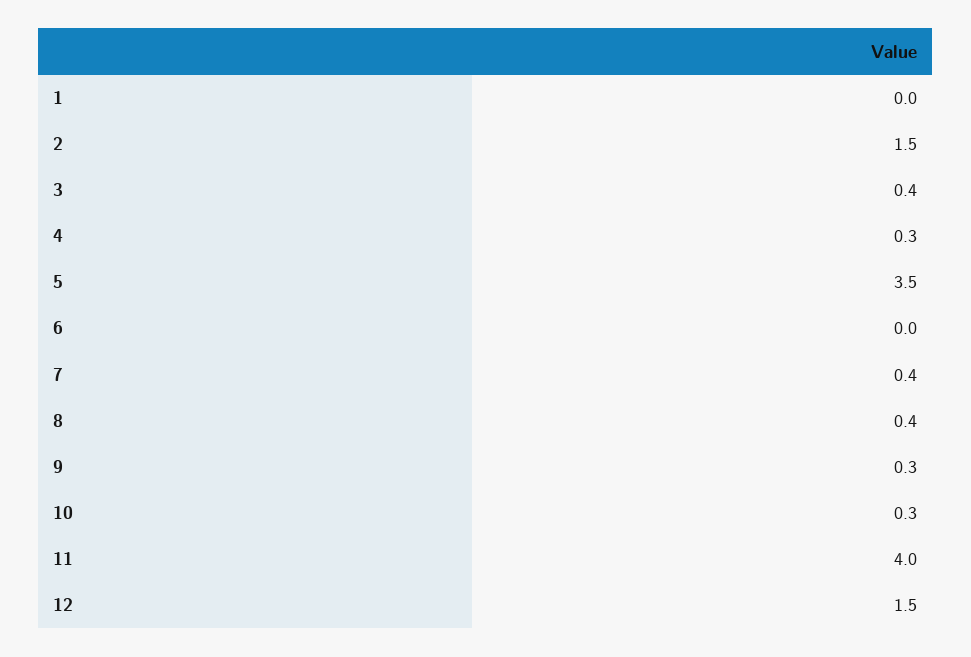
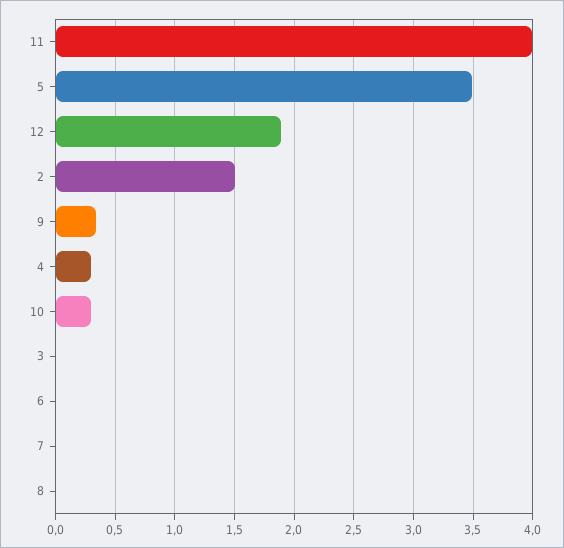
1: 0 -> none
3: 0.4 -> 0
7: 0.4 -> 0
8: 0.4 -> 0
12: 1.5 -> 1.9

